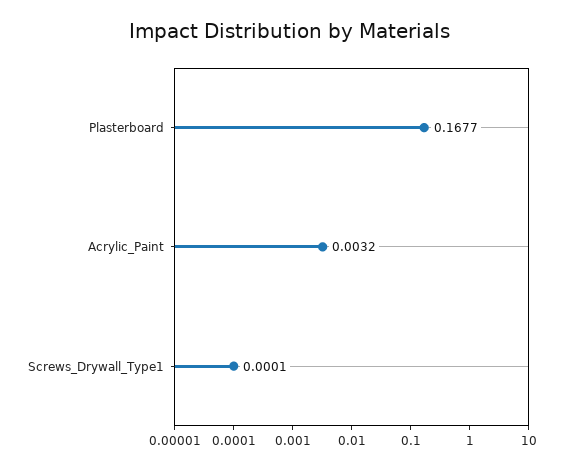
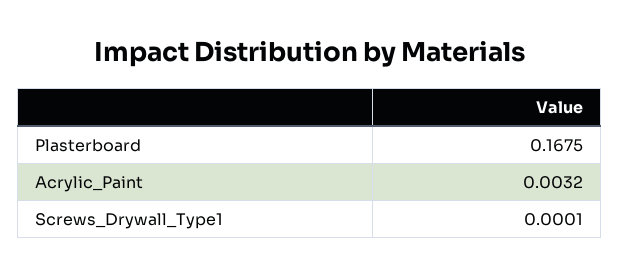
Plasterboard: 0.1677 -> 0.1675

